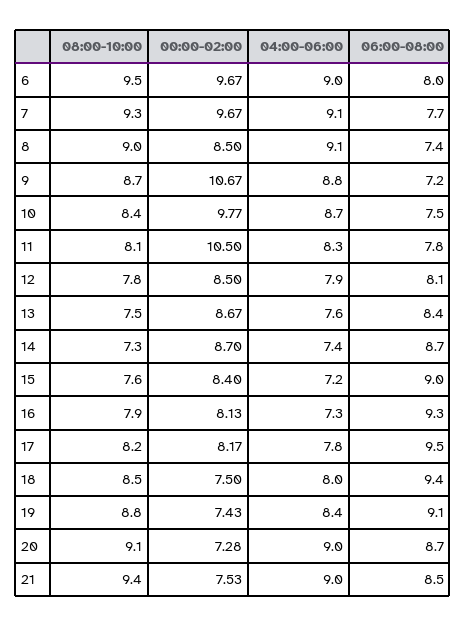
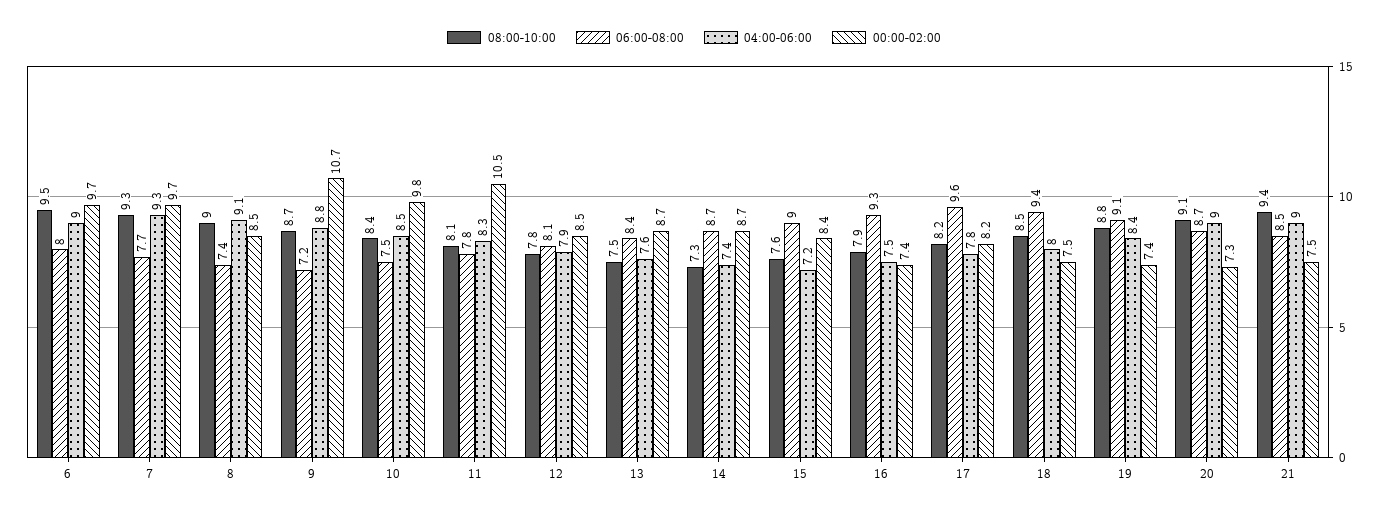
04:00-06:00, 7: 9.1 -> 9.3
04:00-06:00, 10: 8.7 -> 8.5
00:00-02:00, 16: 8.13 -> 7.4
04:00-06:00, 16: 7.3 -> 7.5
06:00-08:00, 17: 9.5 -> 9.6

